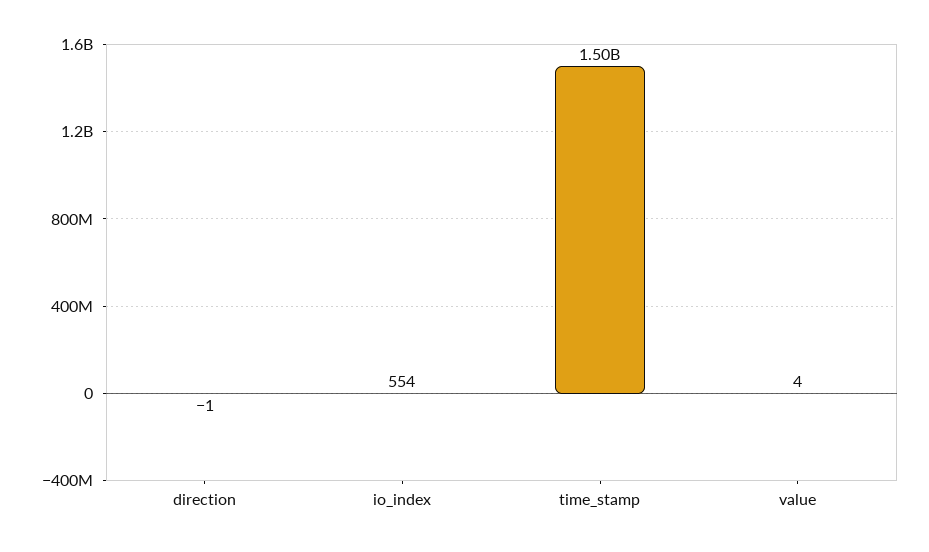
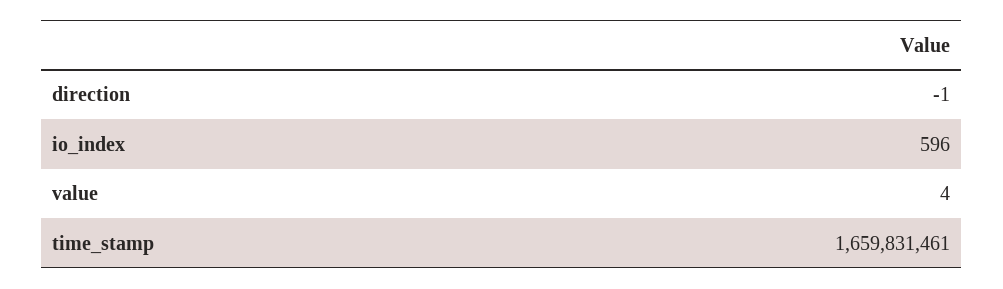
io_index: 554 -> 596
time_stamp: 1500000000 -> 1659831461

